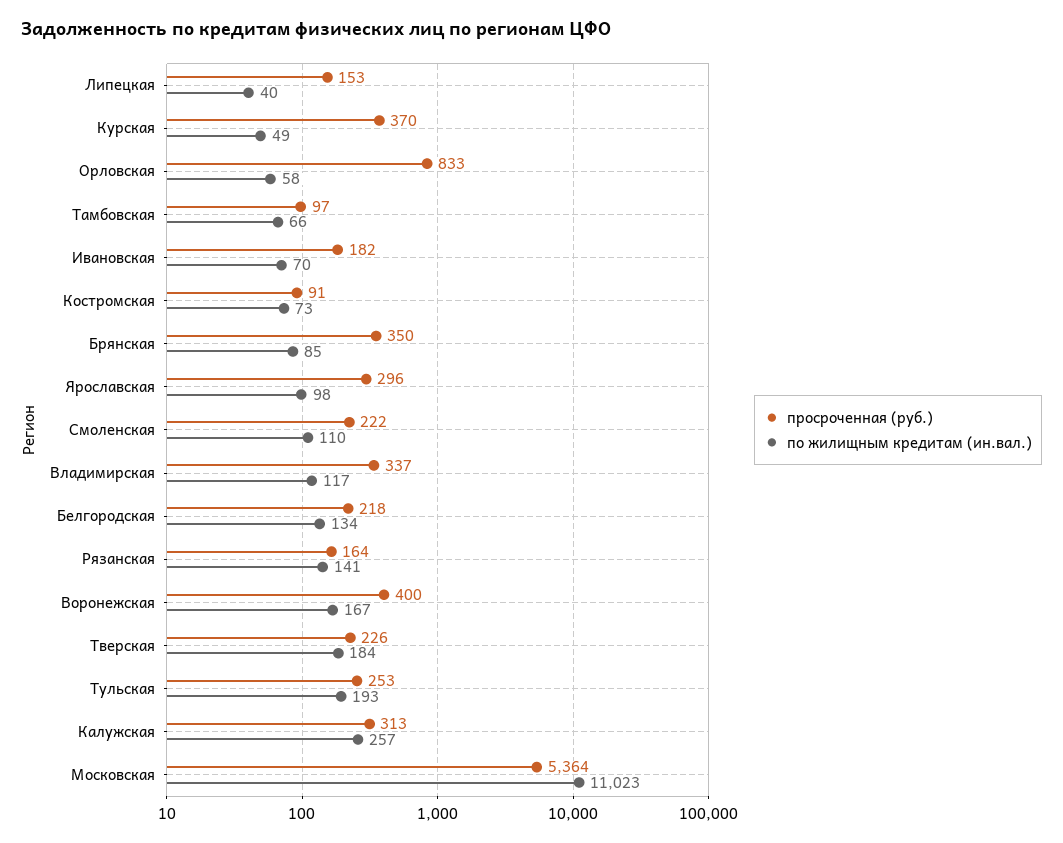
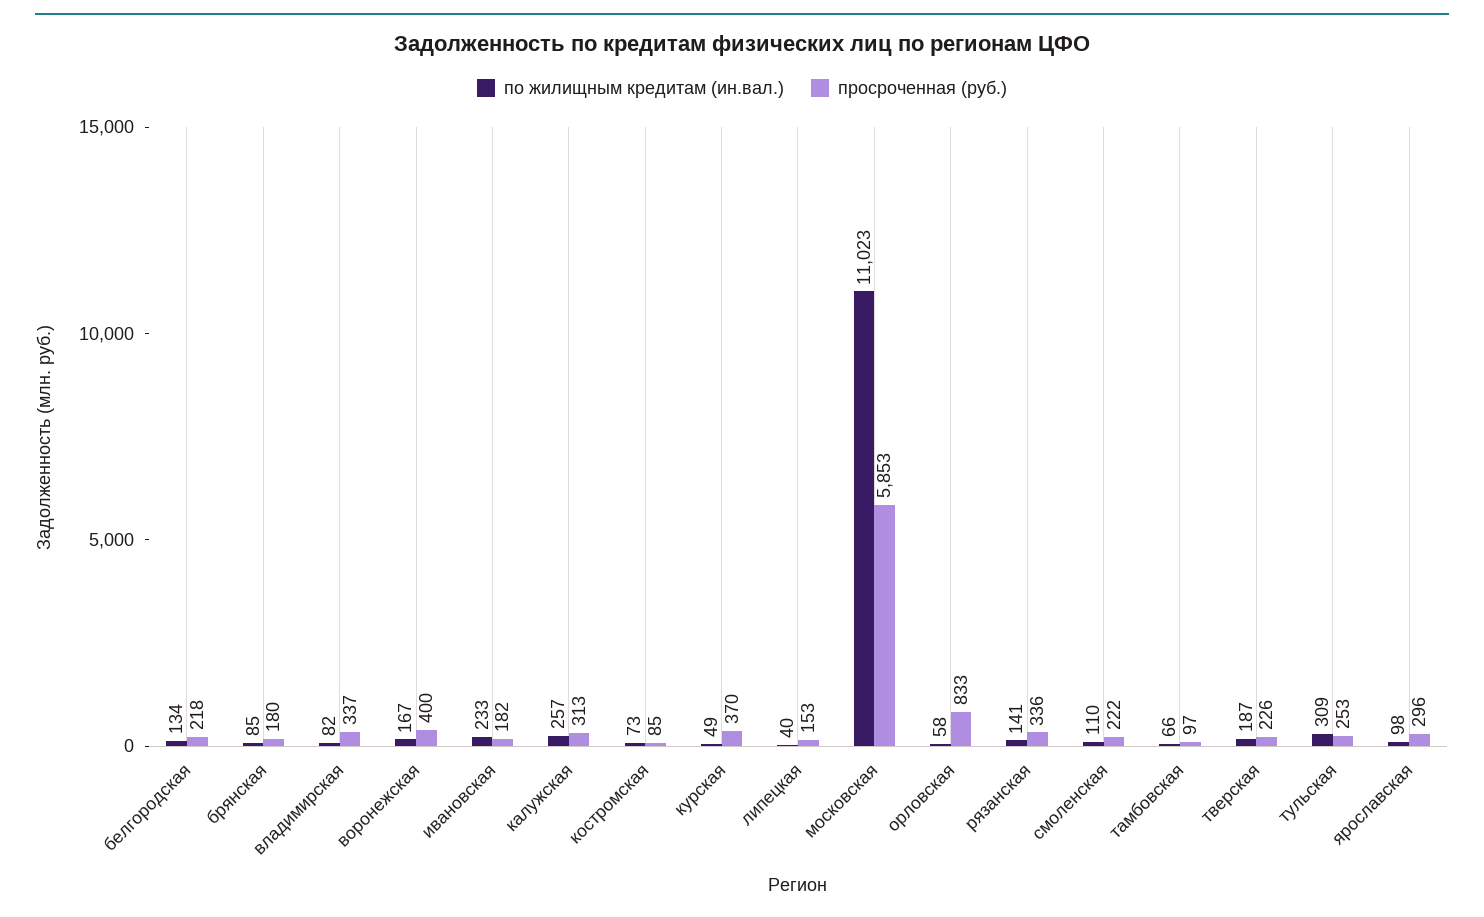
по жилищным кредитам (ин.вал.), Ивановская: 70 -> 233
просроченная (руб.), Костромская: 91 -> 85
просроченная (руб.), Брянская: 350 -> 180
по жилищным кредитам (ин.вал.), Владимирская: 117 -> 82
просроченная (руб.), Рязанская: 164 -> 336
по жилищным кредитам (ин.вал.), Тверская: 184 -> 187
по жилищным кредитам (ин.вал.), Тульская: 193 -> 309
просроченная (руб.), Московская: 5364 -> 5853

